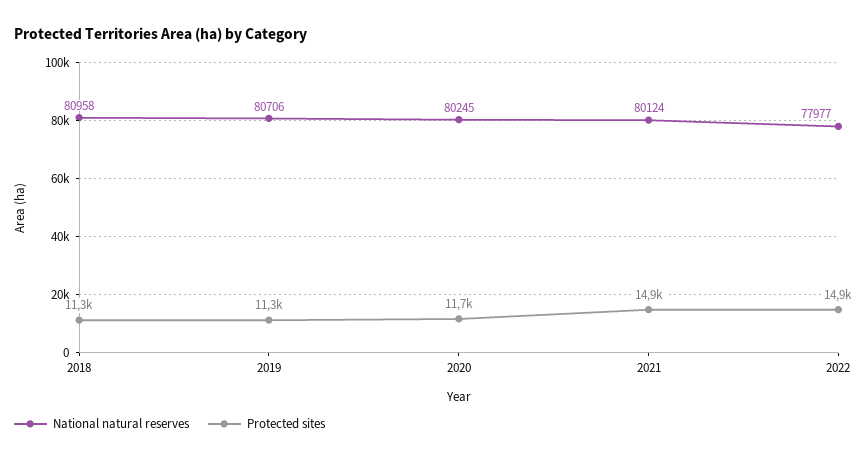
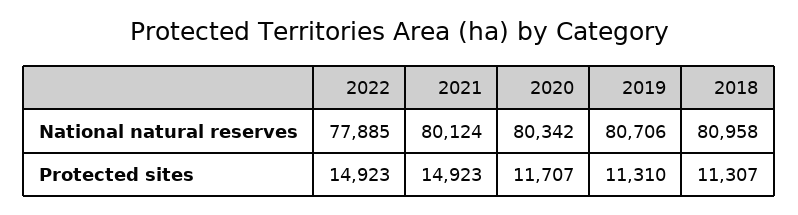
National natural reserves, 2020: 80245 -> 80342
National natural reserves, 2022: 77977 -> 77885

